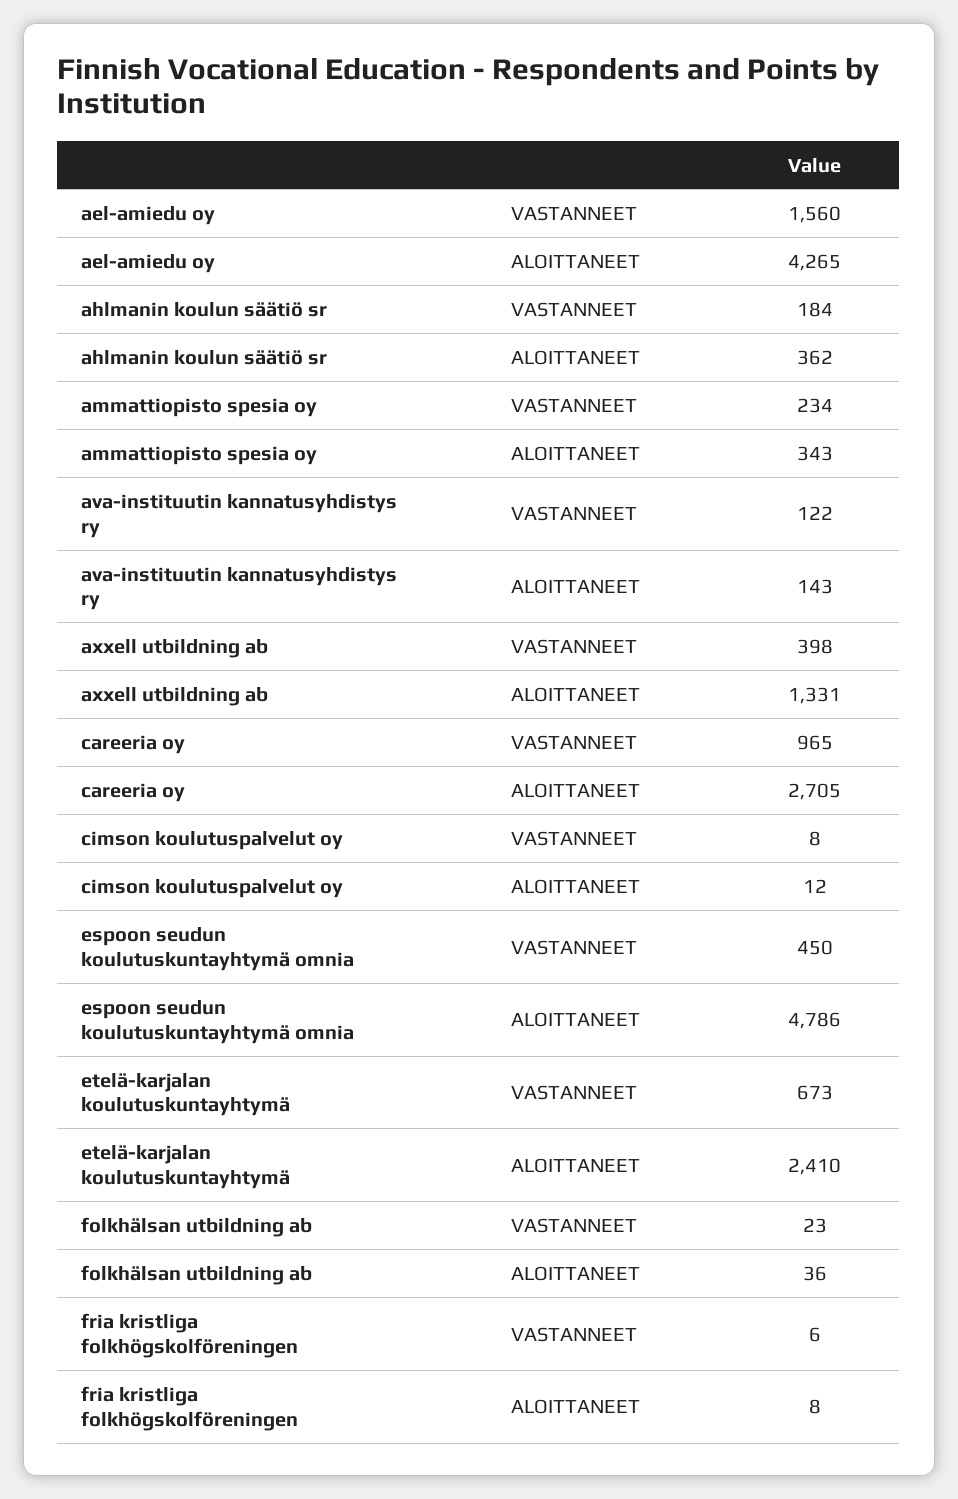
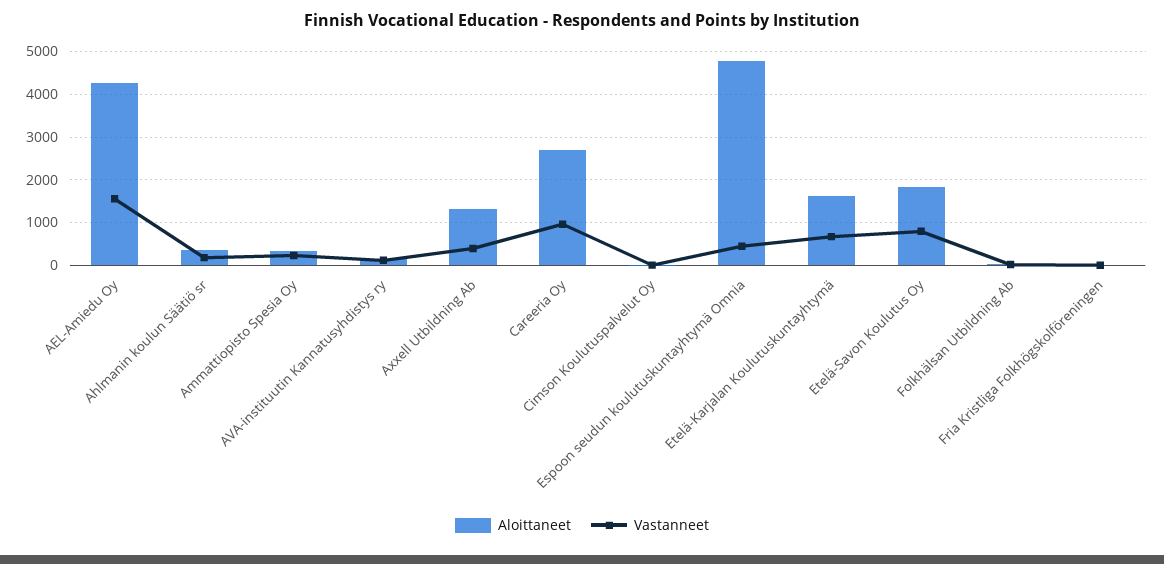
ALOITTANEET, etelä-karjalan koulutuskuntayhtymä: 2410 -> 1600
ALOITTANEET, Etelä-Savon Koulutus Oy: none -> 1800
VASTANNEET, Etelä-Savon Koulutus Oy: none -> 800

